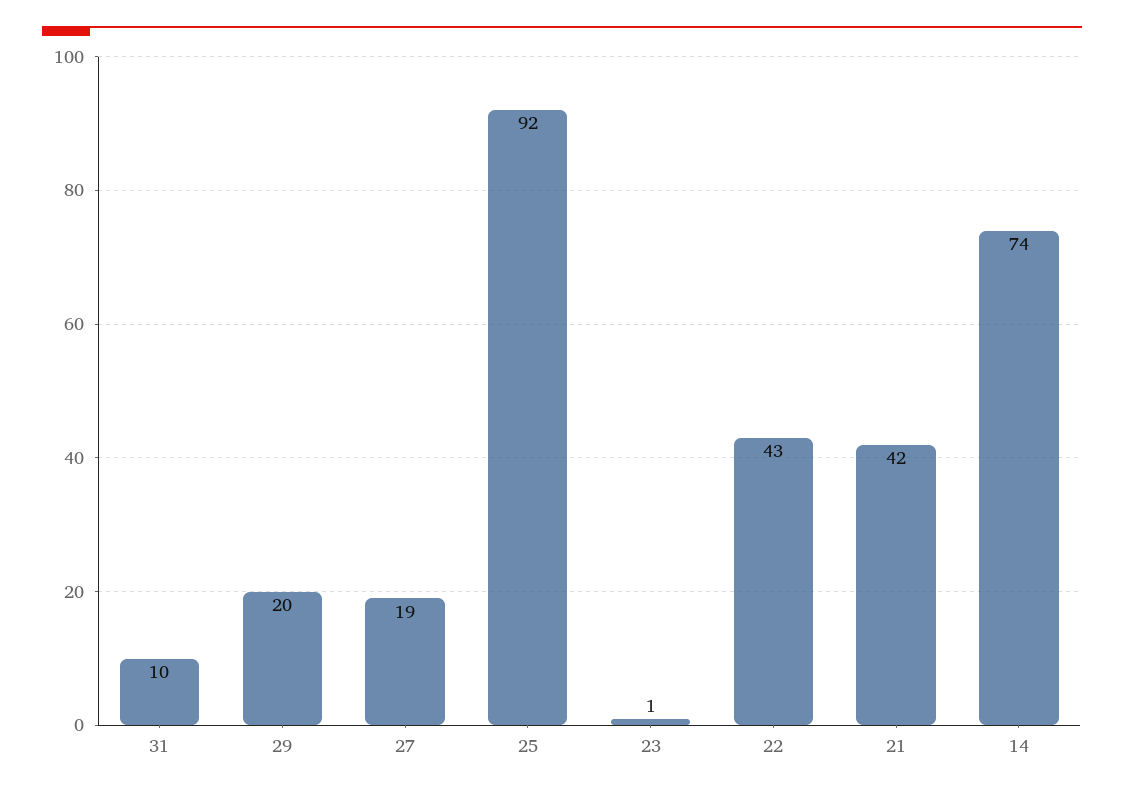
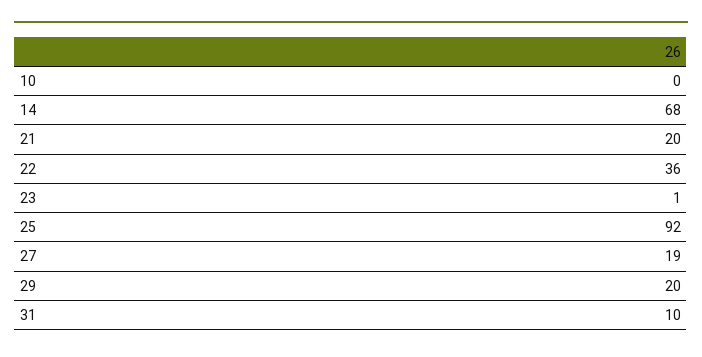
22: 43 -> 36
21: 42 -> 20
14: 74 -> 68
10: none -> 0

